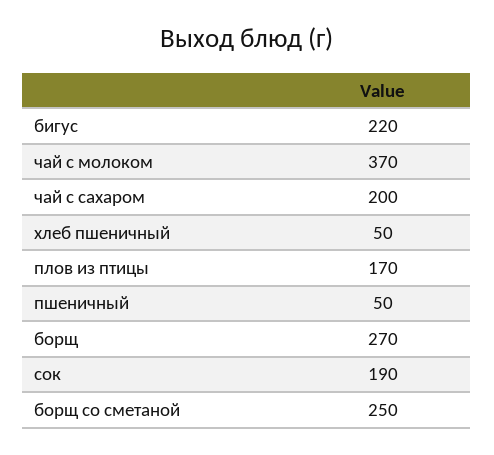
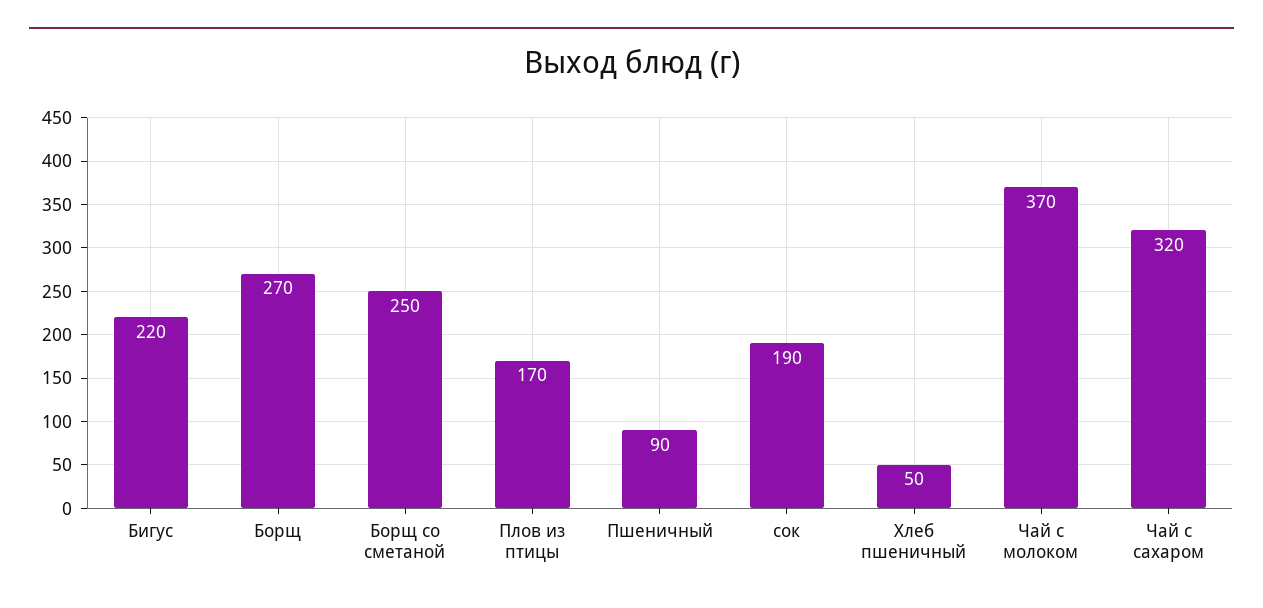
чай с сахаром: 200 -> 320
пшеничный: 50 -> 90

